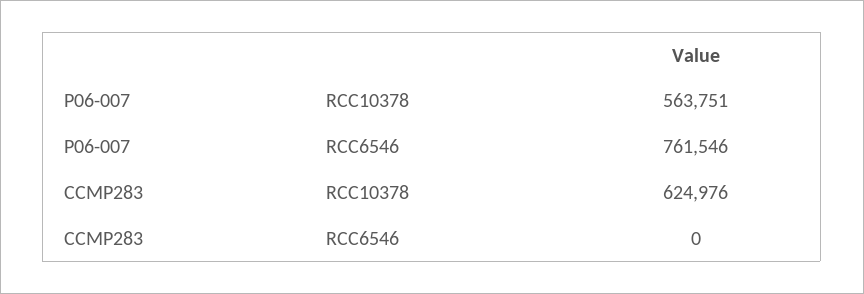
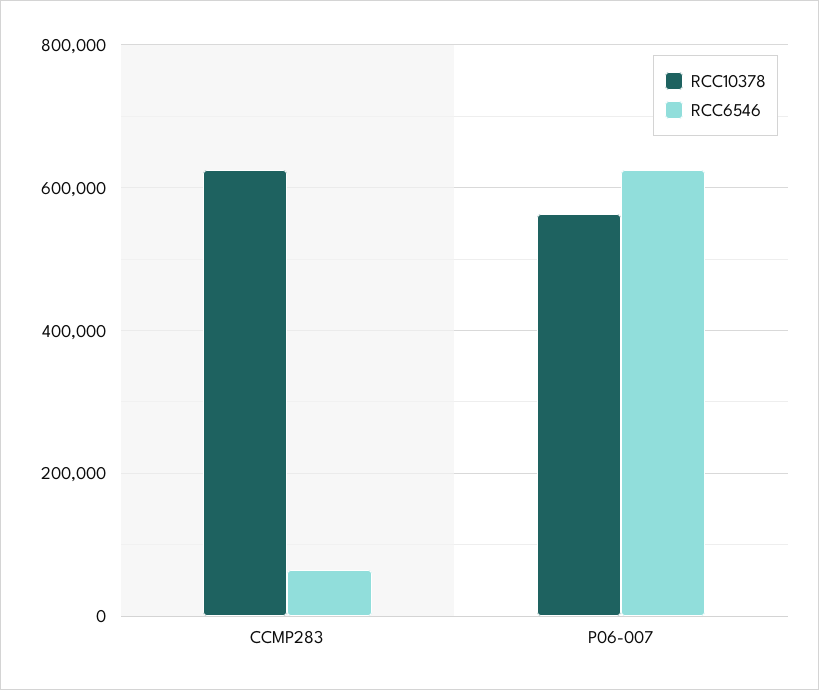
RCC6546, P06-007: 761546 -> 620000
RCC6546, CCMP283: 0 -> 60000

